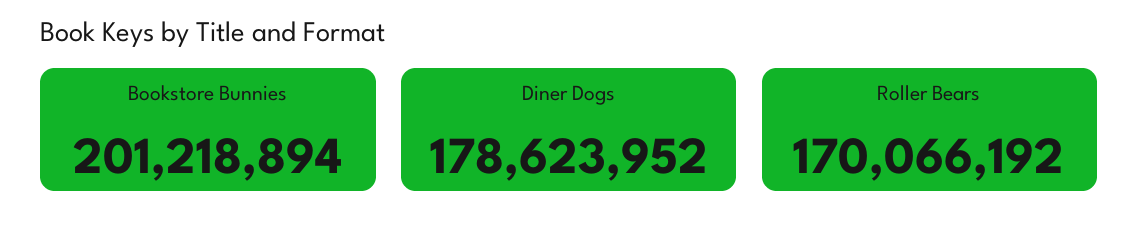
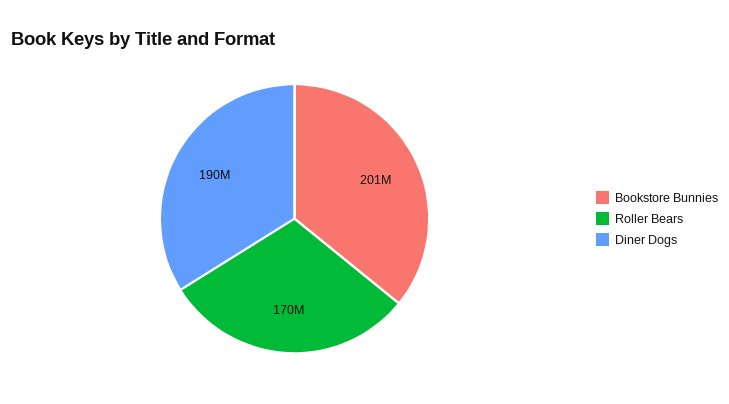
Diner Dogs: 178623952 -> 190000000

